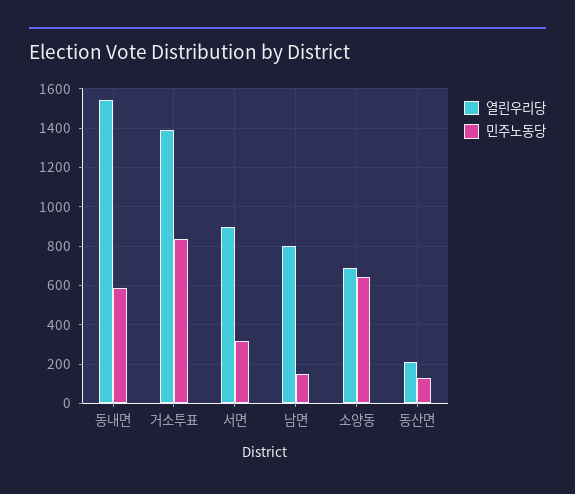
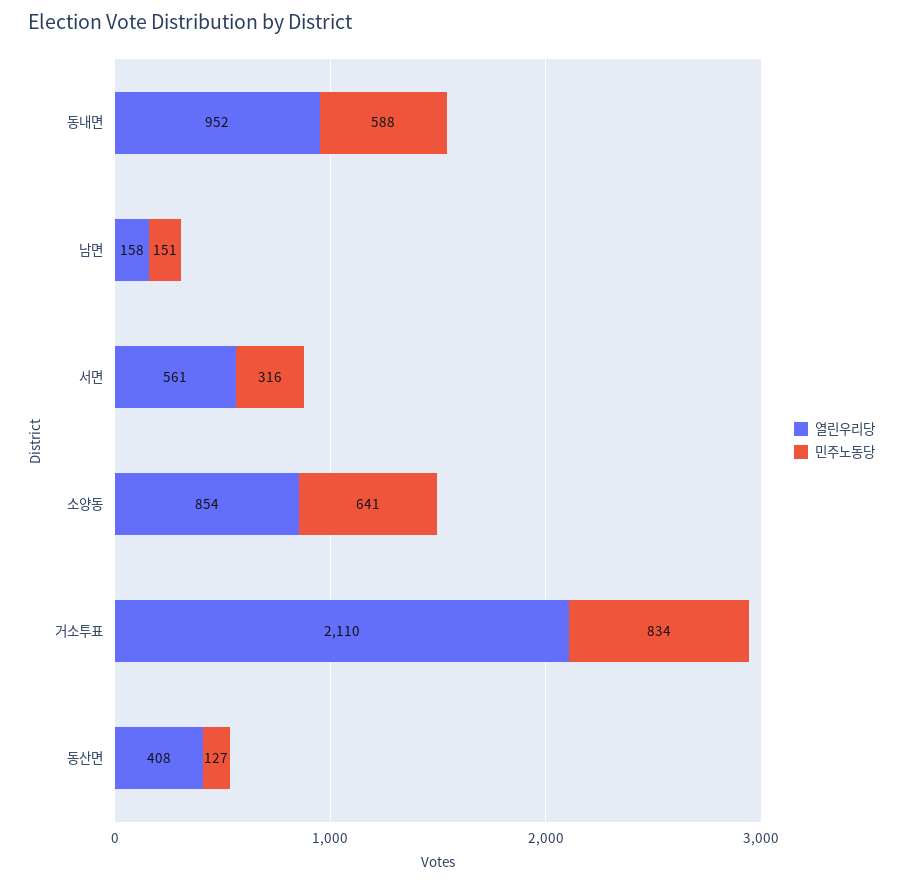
열린우리당, 동내면: 1550 -> 952
열린우리당, 거소투표: 1400 -> 2110
열린우리당, 서면: 900 -> 561
열린우리당, 남면: 800 -> 158
열린우리당, 소양동: 700 -> 854
열린우리당, 동산면: 200 -> 408

